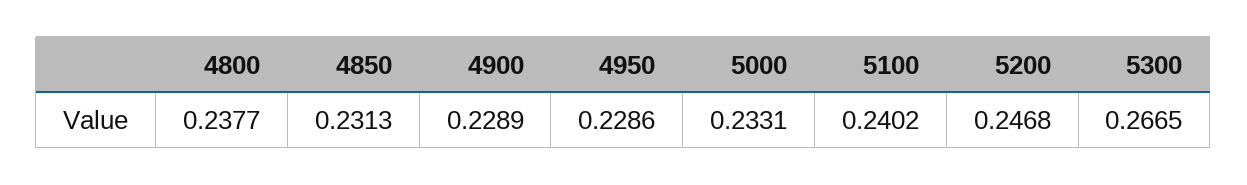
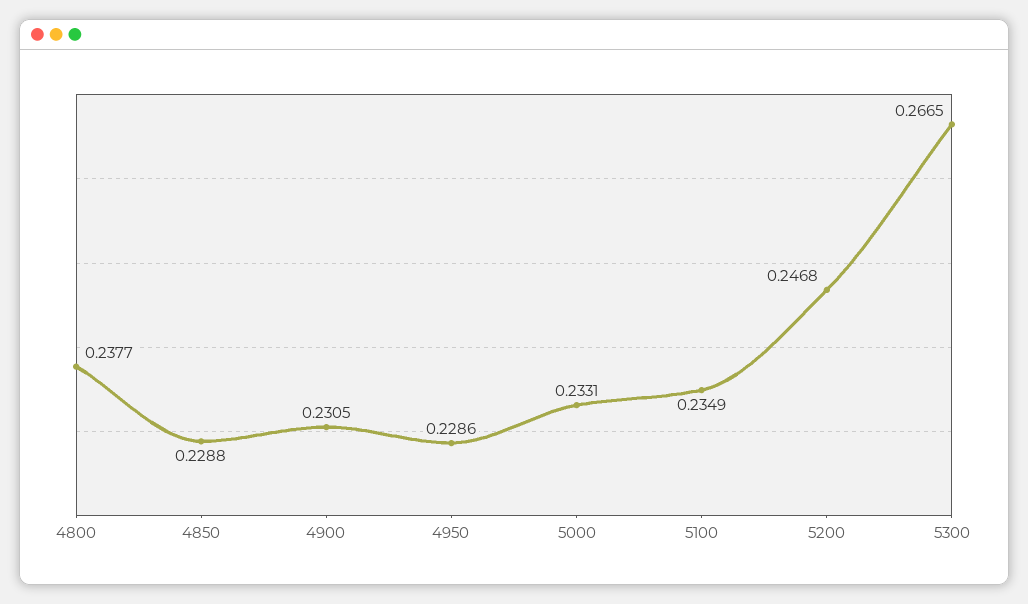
4850: 0.2313 -> 0.2288
4900: 0.2289 -> 0.2305
5100: 0.2402 -> 0.2349

